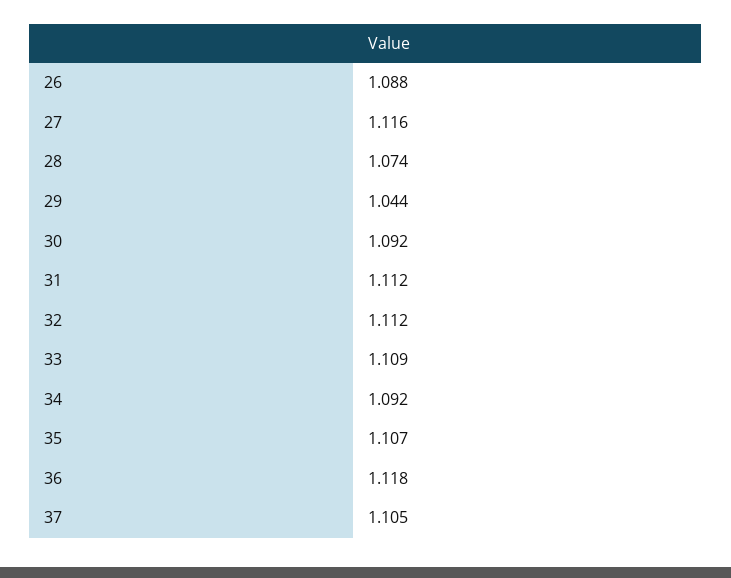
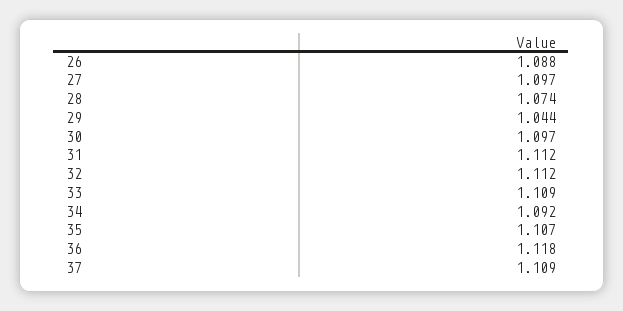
27: 1.116 -> 1.097
30: 1.092 -> 1.097
37: 1.105 -> 1.109

